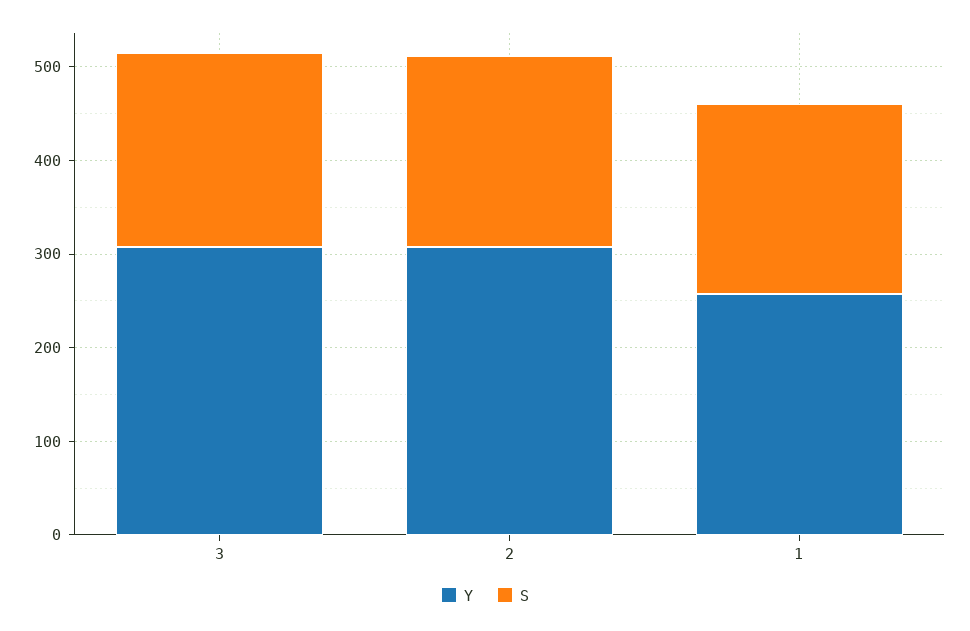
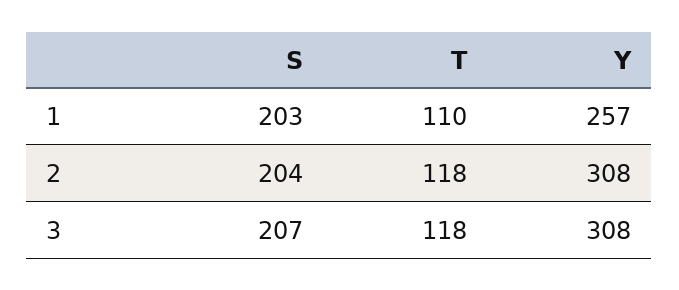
T, 1: none -> 110
T, 2: none -> 118
T, 3: none -> 118

